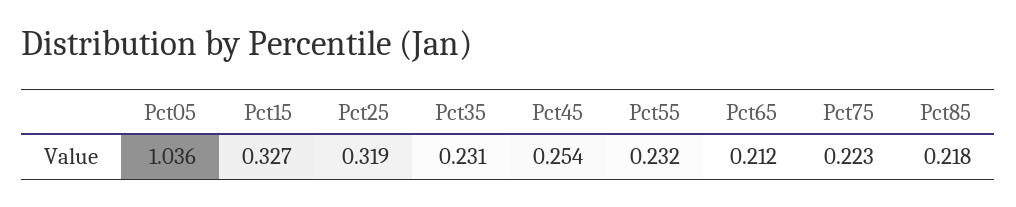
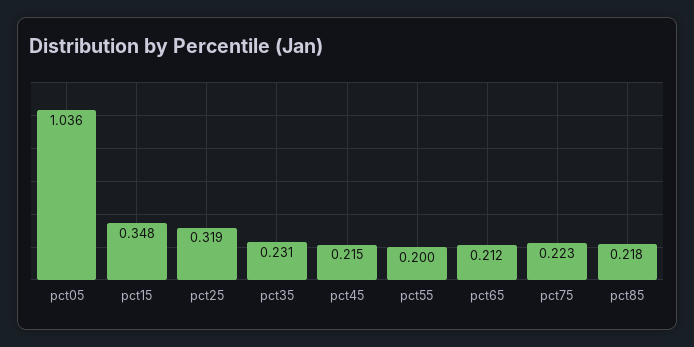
Pct15: 0.327 -> 0.348
Pct45: 0.254 -> 0.215
Pct55: 0.232 -> 0.2

